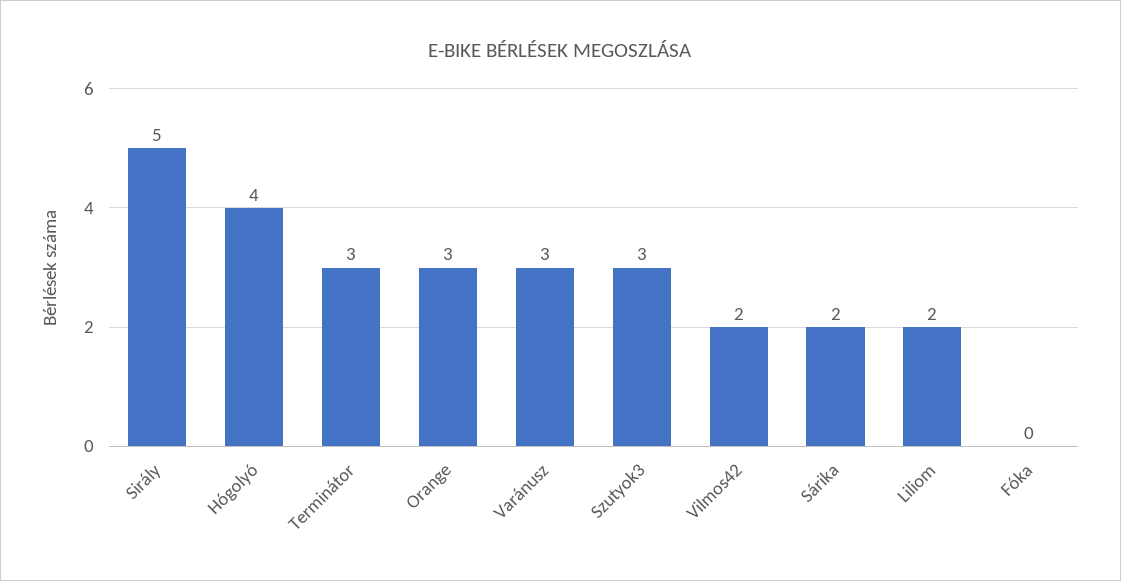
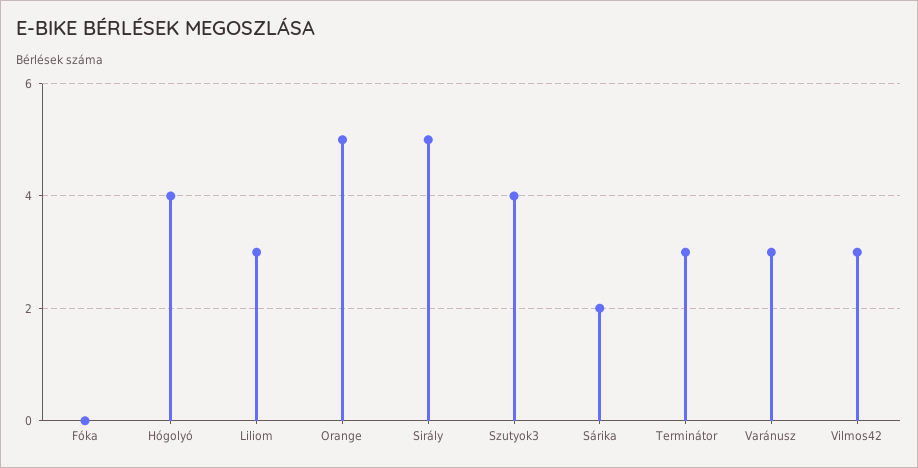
Orange: 3 -> 5
Szutyok3: 3 -> 4
Vilmos42: 2 -> 3
Liliom: 2 -> 3

